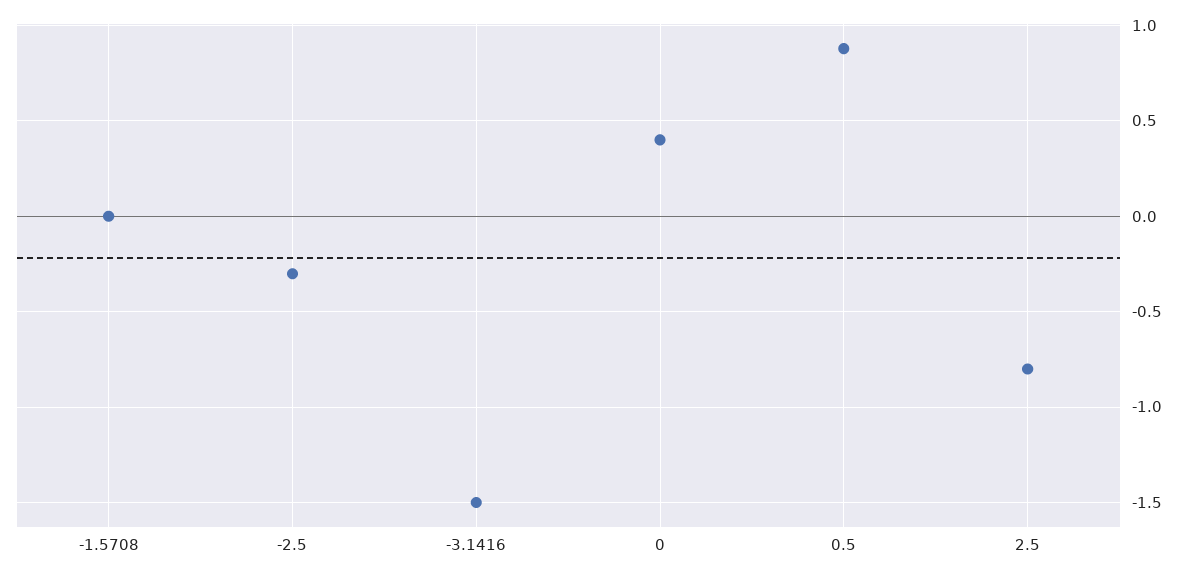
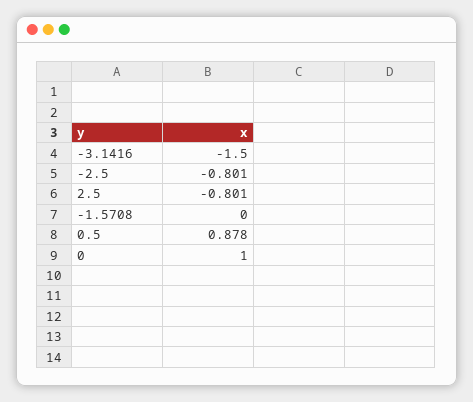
-2.5: -0.3 -> -0.801
0: 0.4 -> 1

